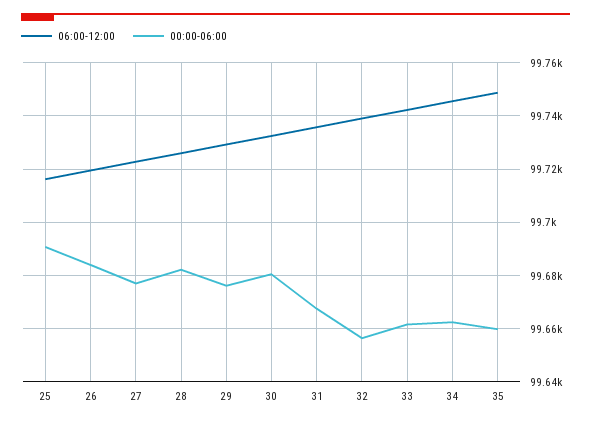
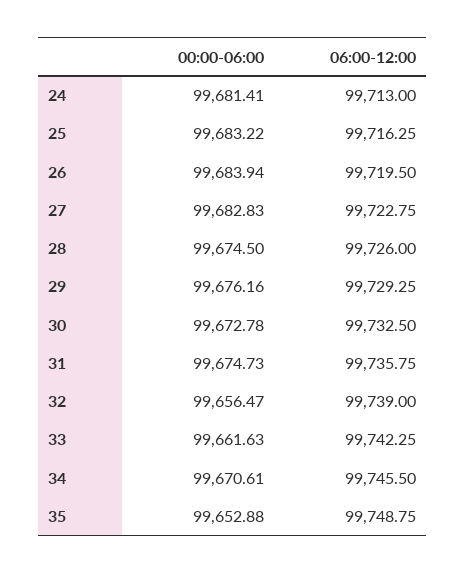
00:00-06:00, 25: 99690 -> 99683.22
00:00-06:00, 27: 99677.5 -> 99682.83
00:00-06:00, 28: 99682.5 -> 99674.5
00:00-06:00, 30: 99680 -> 99672.78
00:00-06:00, 31: 99667.5 -> 99674.73
00:00-06:00, 34: 99662.5 -> 99670.61
00:00-06:00, 35: 99660 -> 99652.88
00:00-06:00, 24: none -> 99681.41
06:00-12:00, 24: none -> 99713

